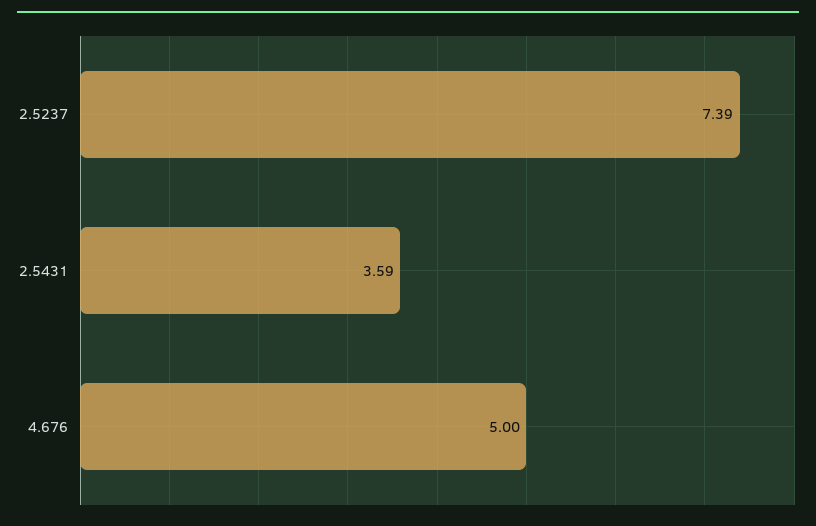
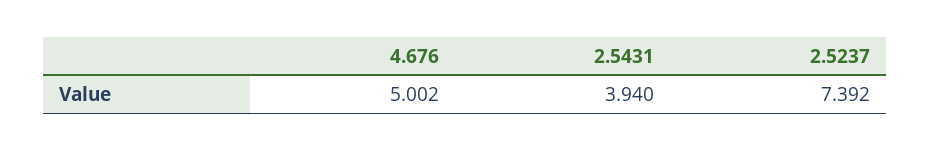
2.5431: 3.59 -> 3.94

